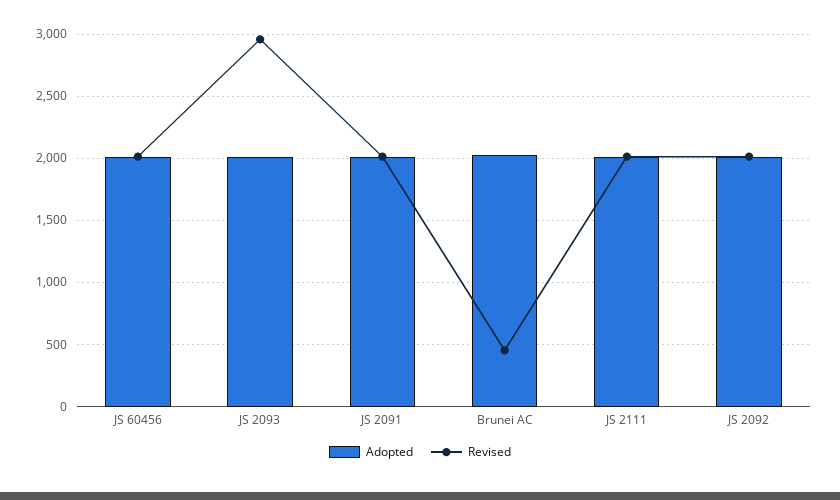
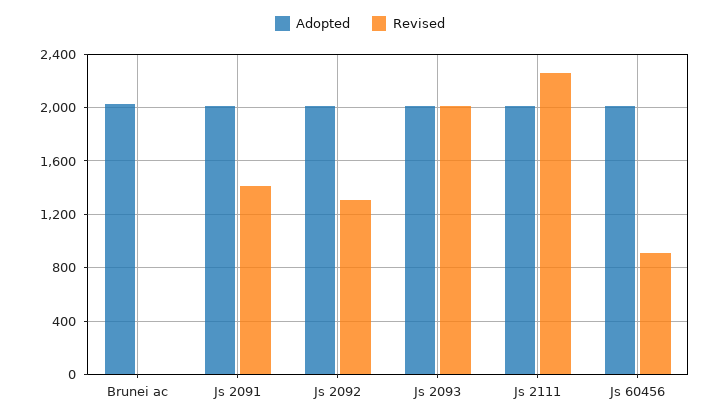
Revised, JS 60456: 2000 -> 900
Revised, JS 2093: 2950 -> 2000
Revised, JS 2091: 2000 -> 1400
Revised, Brunei AC: 450 -> 0
Revised, JS 2111: 2000 -> 2250
Revised, JS 2092: 2000 -> 1300

